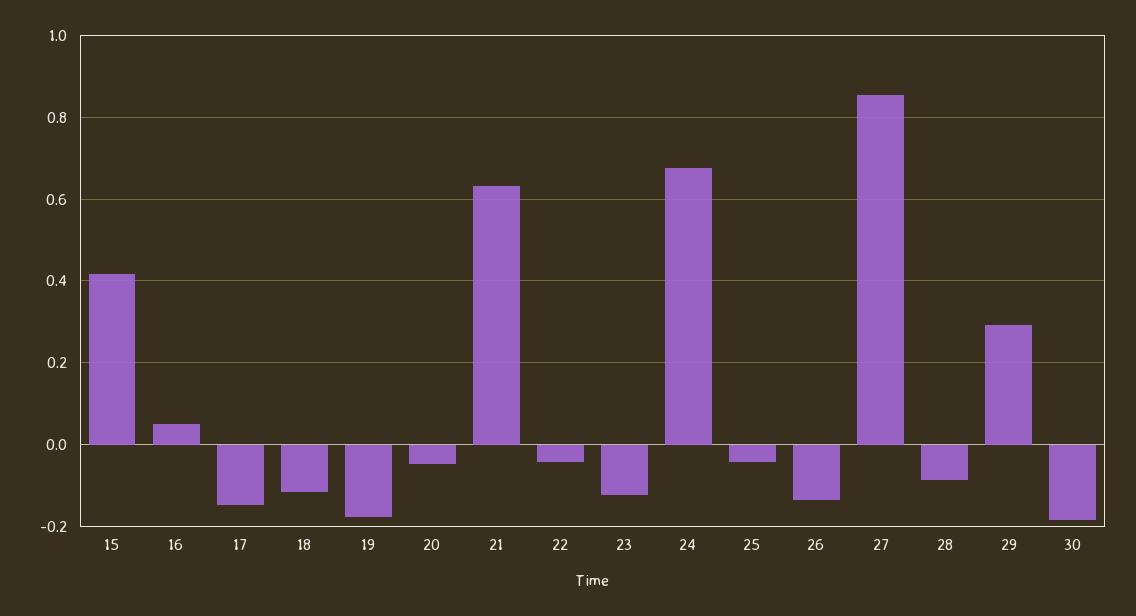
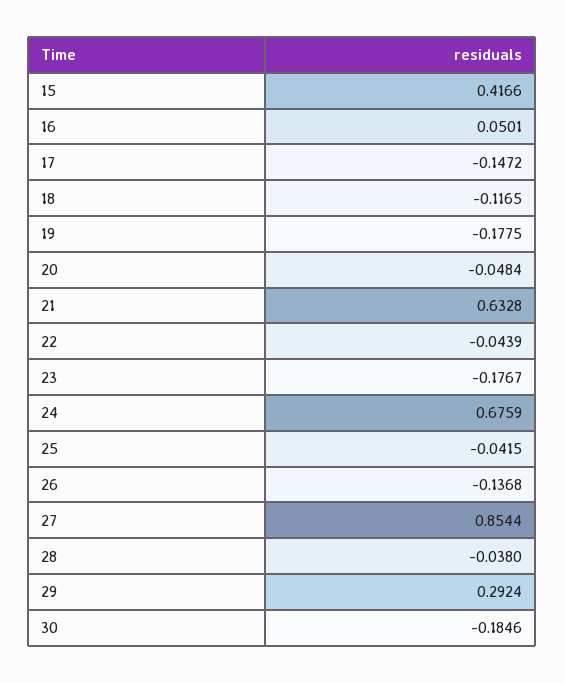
23: -0.12 -> -0.1767
28: -0.08 -> -0.038

